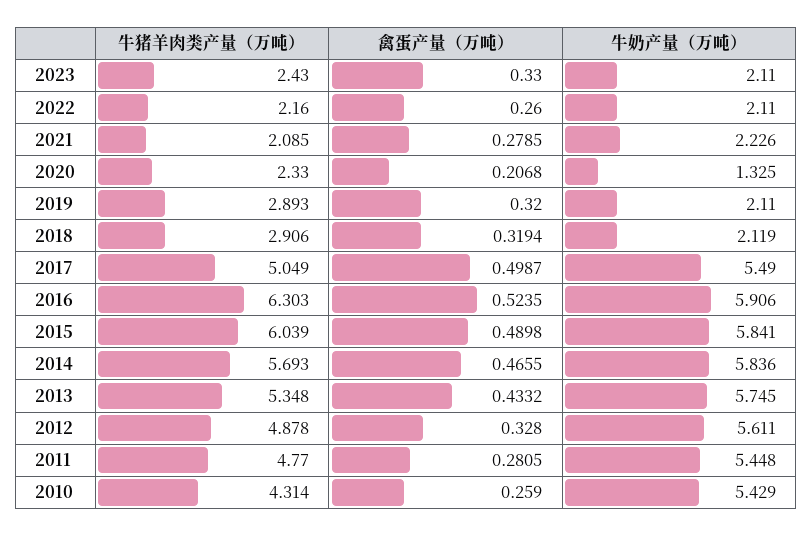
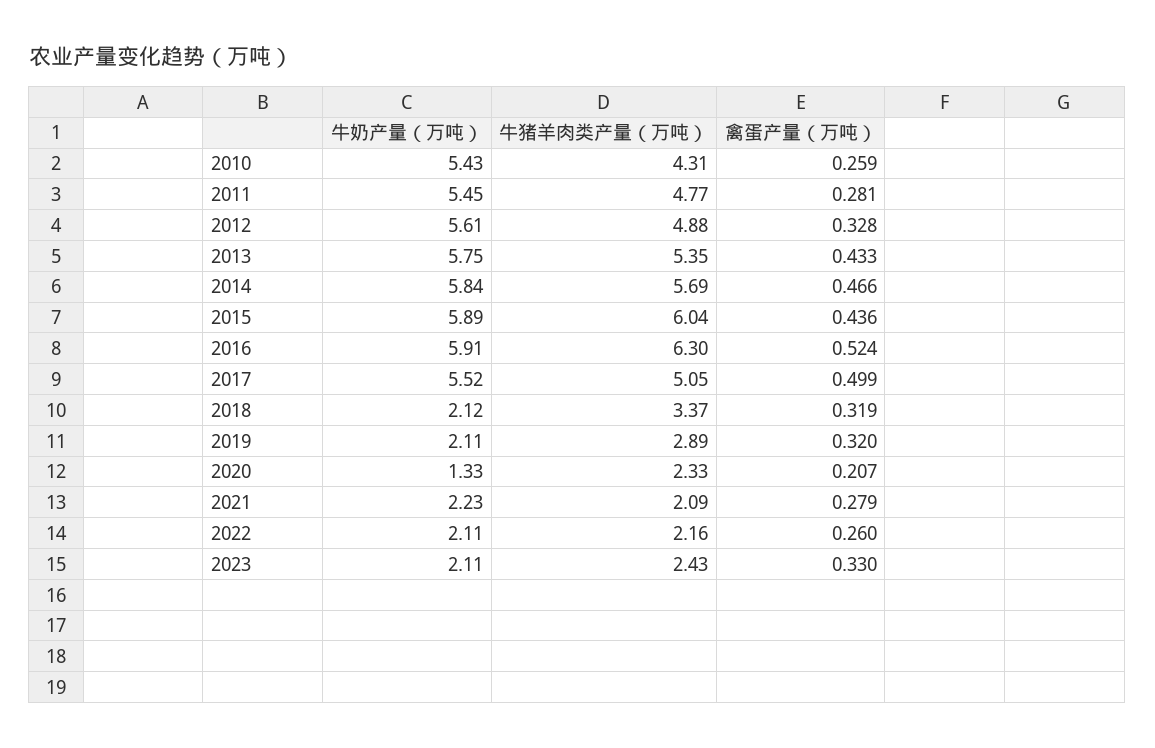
牛猪羊肉类产量（万吨）, 2018: 2.906 -> 3.37
牛奶产量（万吨）, 2017: 5.49 -> 5.52
禽蛋产量（万吨）, 2015: 0.4898 -> 0.436
牛奶产量（万吨）, 2015: 5.841 -> 5.89

